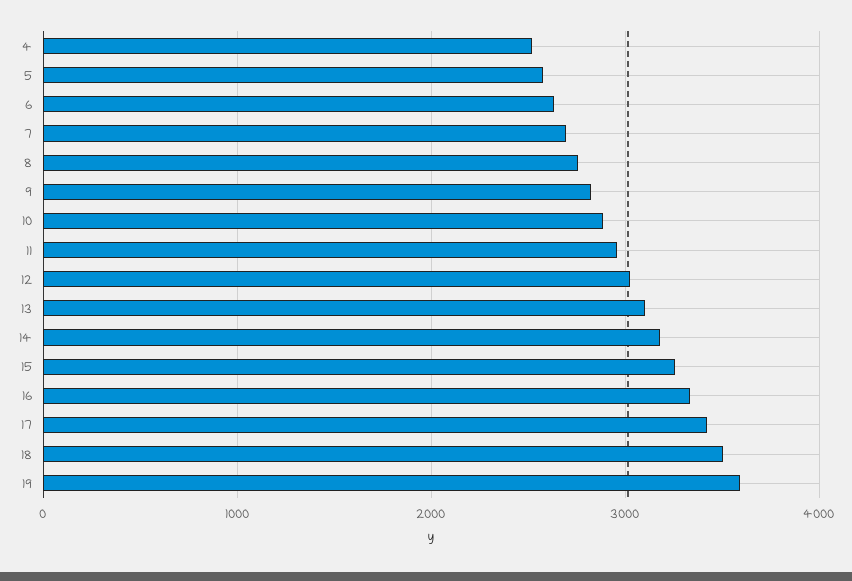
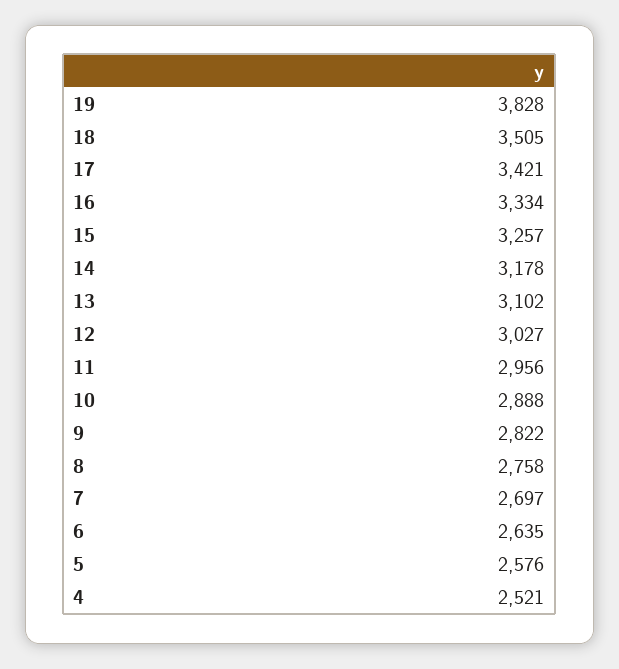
19: 3600 -> 3828

